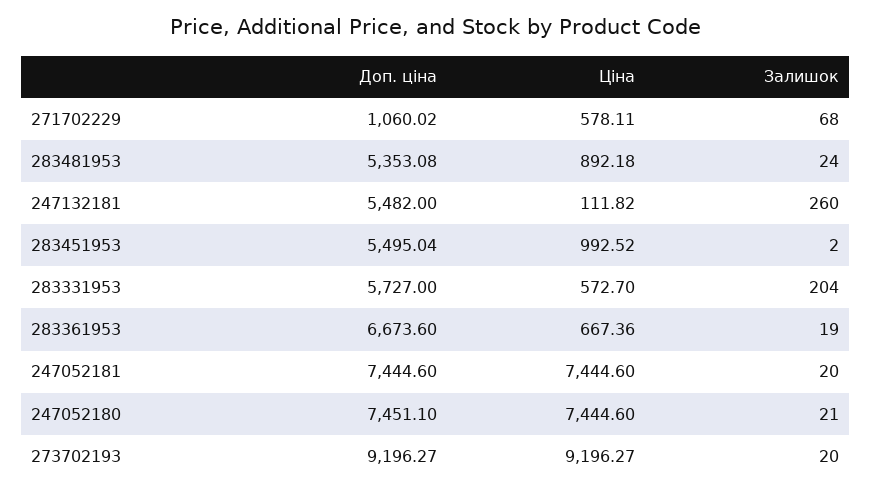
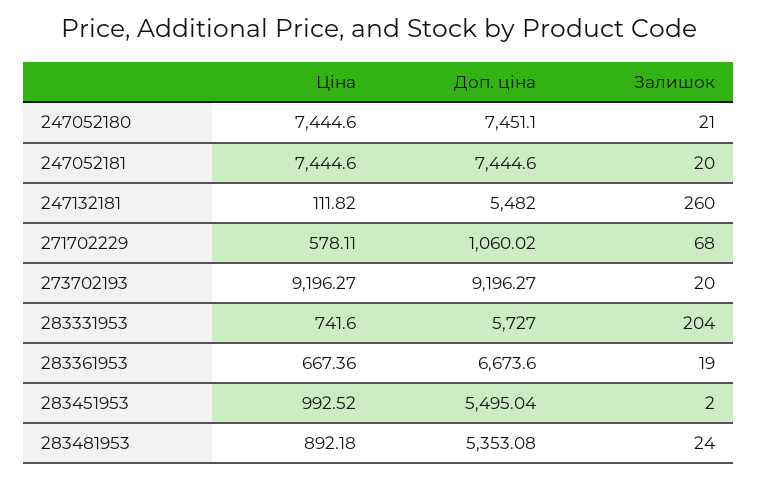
Ціна, 283331953: 572.7 -> 741.6

